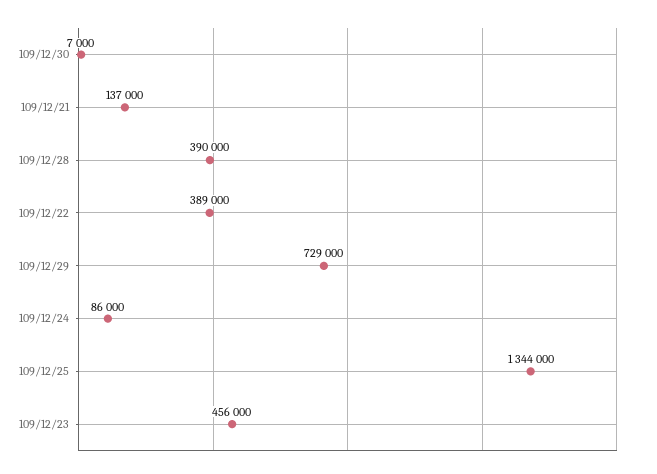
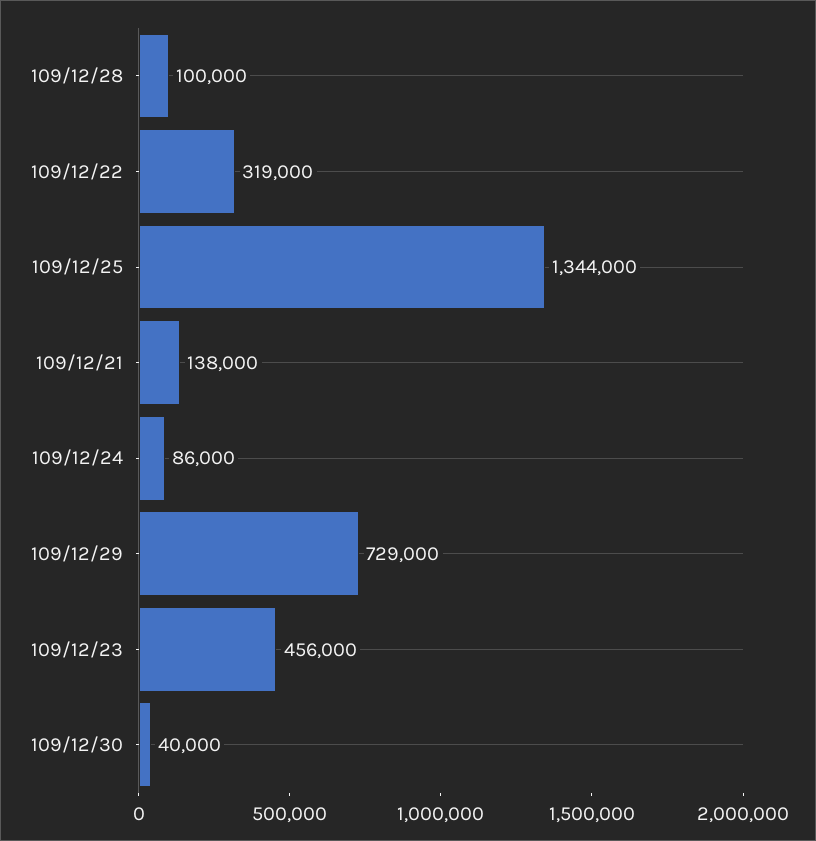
109/12/30: 7000 -> 40000
109/12/21: 137000 -> 138000
109/12/28: 390000 -> 100000
109/12/22: 389000 -> 319000

